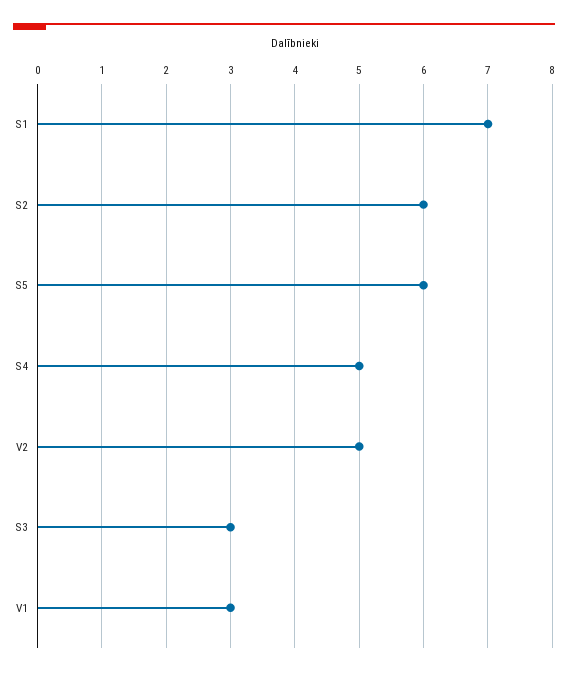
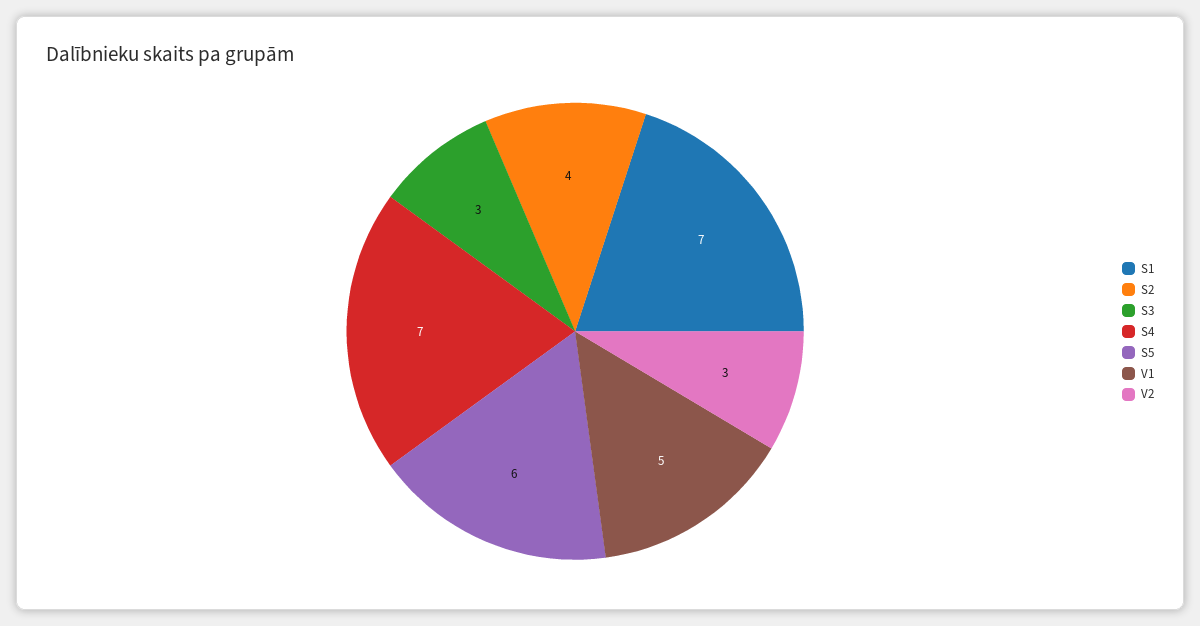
S2: 6 -> 4
S4: 5 -> 7
V2: 5 -> 3
V1: 3 -> 5

